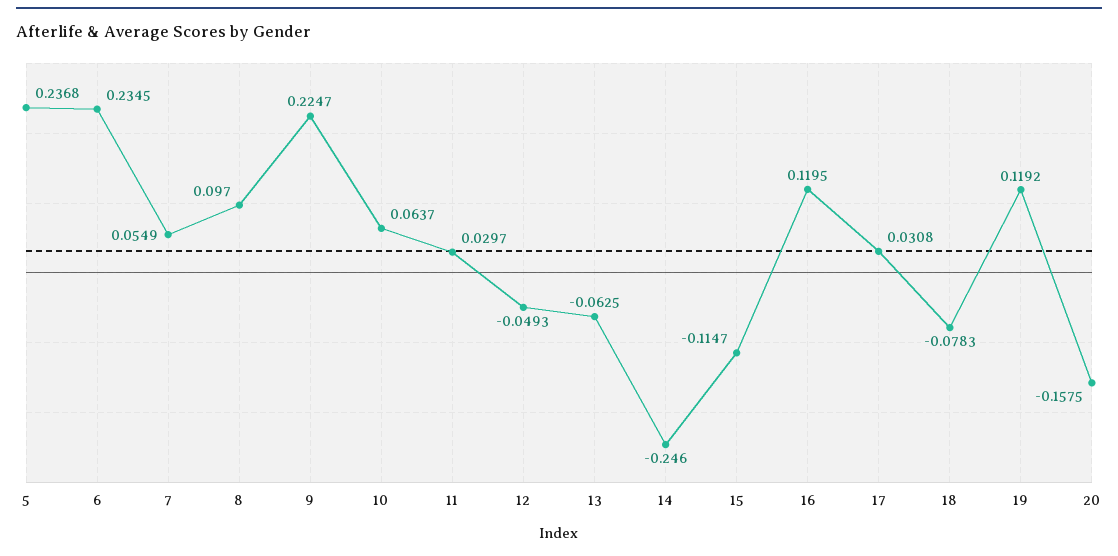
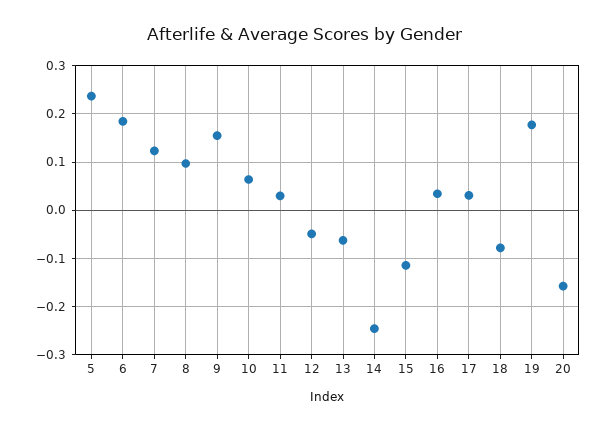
6: 0.2345 -> 0.18
7: 0.0549 -> 0.12
9: 0.2247 -> 0.16
16: 0.1195 -> 0.04
19: 0.1192 -> 0.18

